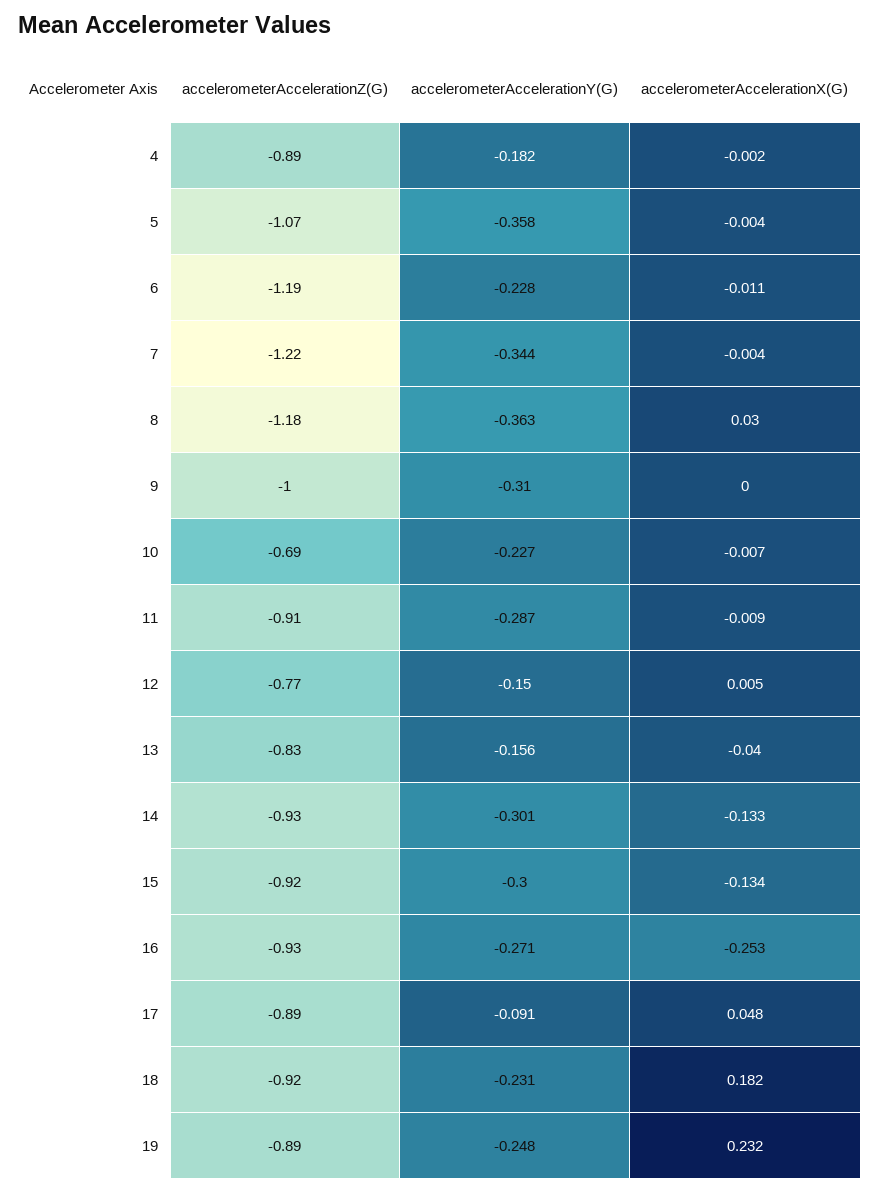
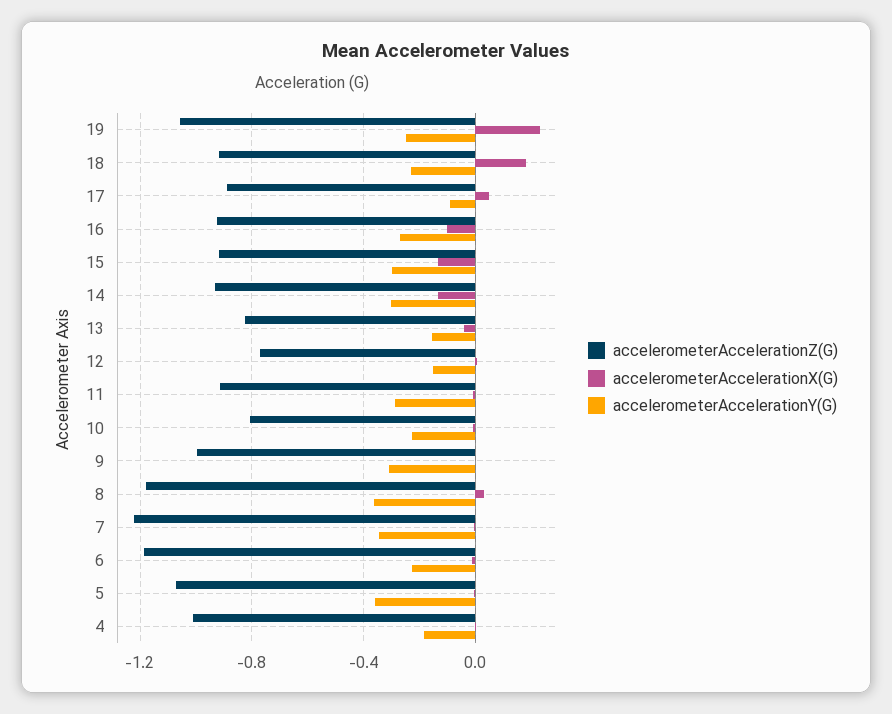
accelerometerAccelerationZ(G), 4: -0.89 -> -1
accelerometerAccelerationZ(G), 10: -0.69 -> -0.8
accelerometerAccelerationX(G), 16: -0.253 -> -0.1
accelerometerAccelerationZ(G), 19: -0.89 -> -1.05

